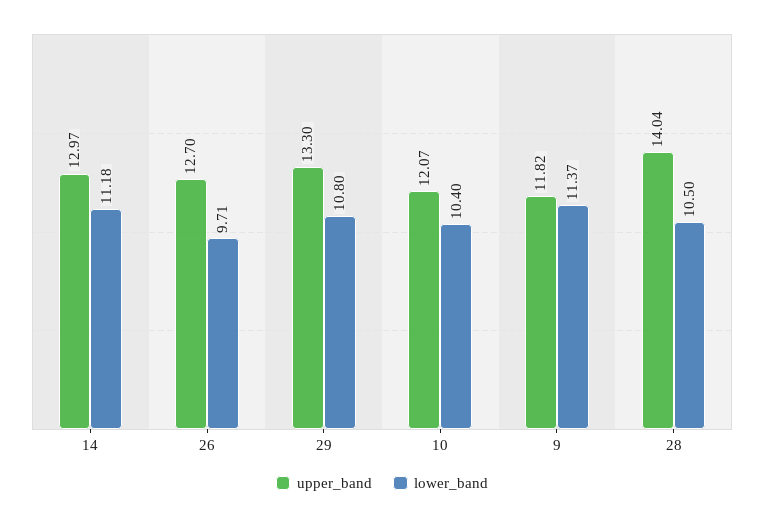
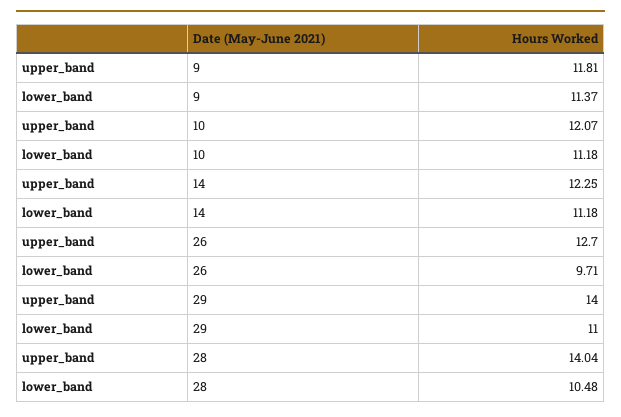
upper_band, 14: 12.97 -> 12.25
upper_band, 29: 13.3 -> 14
lower_band, 29: 10.8 -> 11
lower_band, 10: 10.4 -> 11.18
upper_band, 9: 11.82 -> 11.81
lower_band, 28: 10.5 -> 10.48

